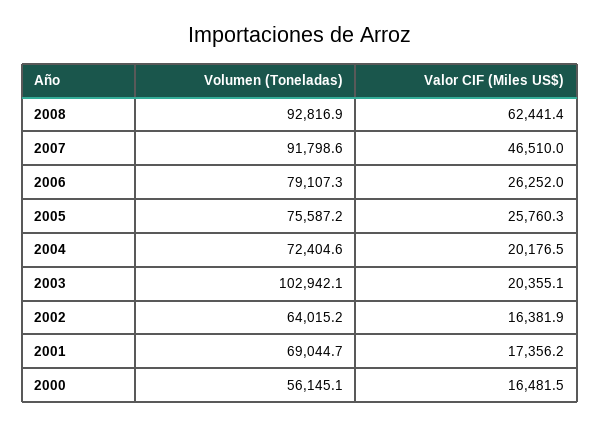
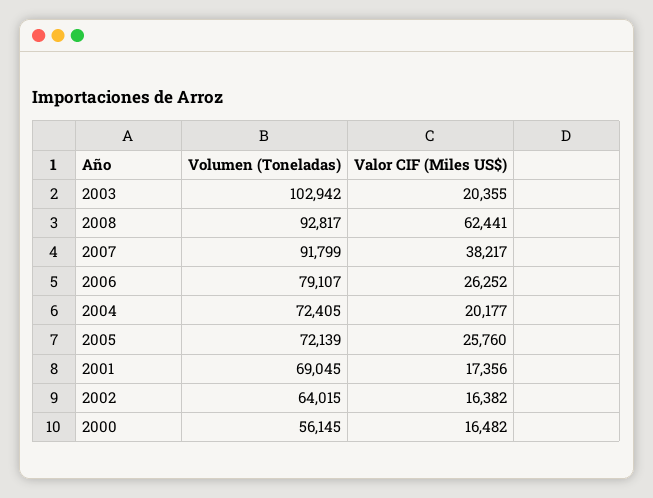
Valor CIF (Miles US$), 2007: 46510 -> 38217
Volumen (Toneladas), 2005: 75587.2 -> 72139

